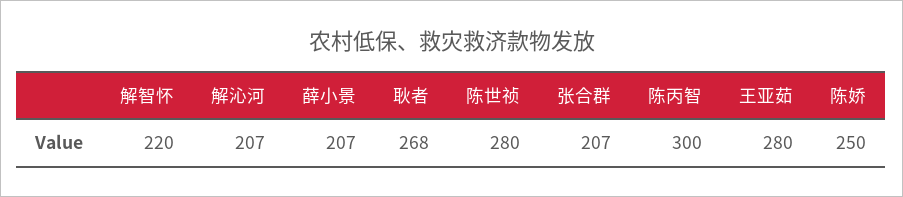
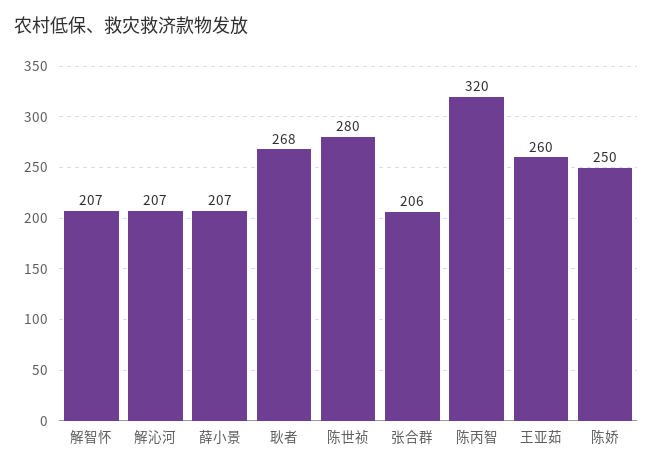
解智怀: 220 -> 207
张合群: 207 -> 206
陈丙智: 300 -> 320
王亚茹: 280 -> 260

